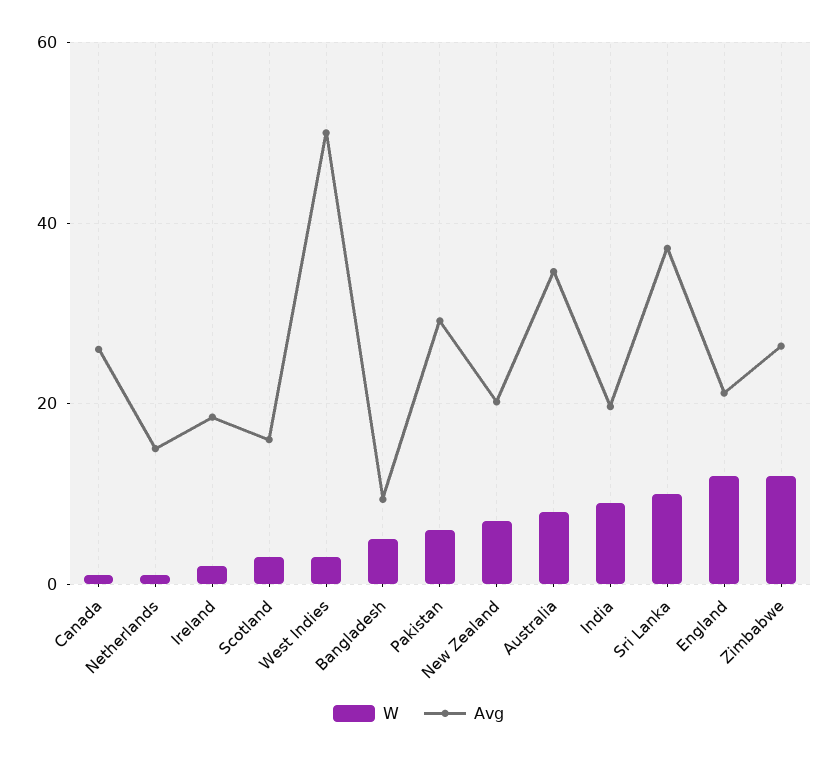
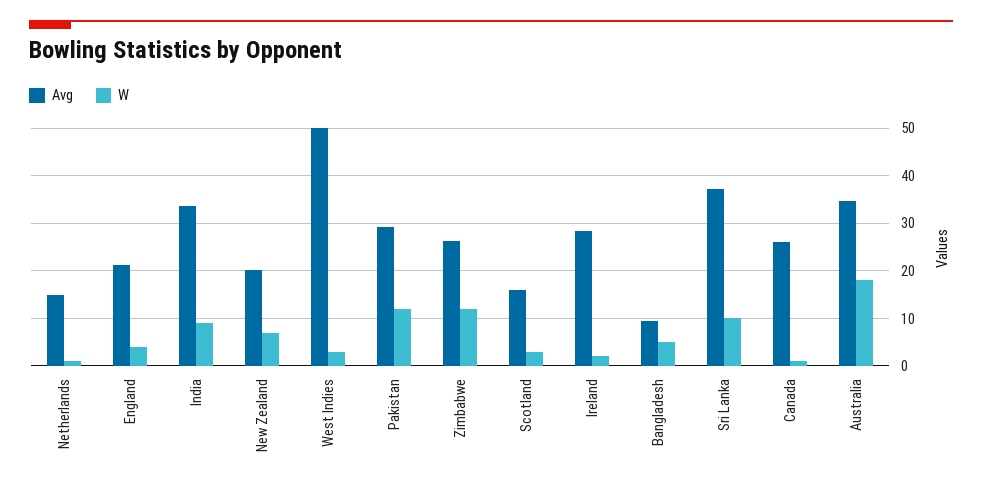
Avg, Ireland: 18 -> 28
W, Pakistan: 6 -> 12
W, Australia: 8 -> 18
Avg, India: 20 -> 34
W, England: 12 -> 4

